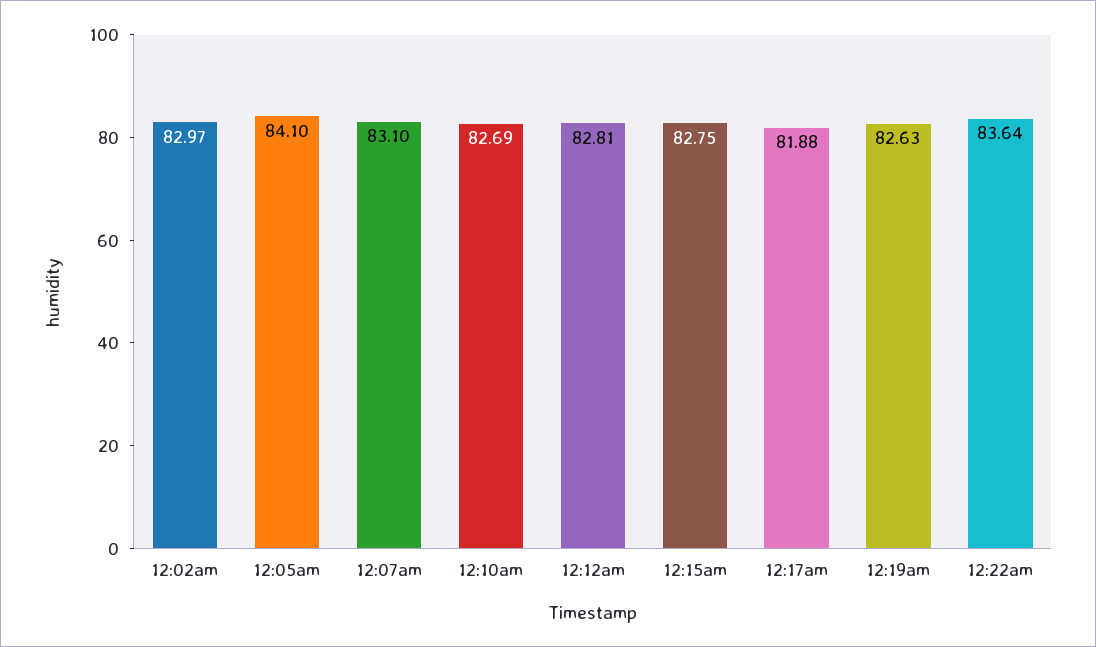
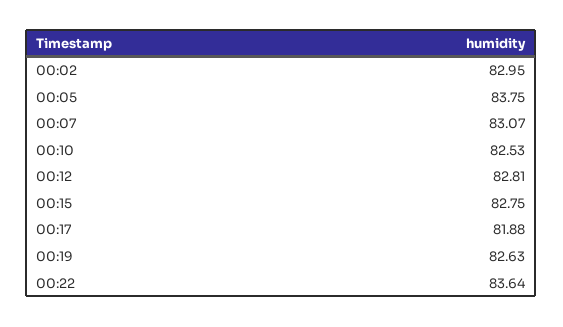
12:02am: 82.97 -> 82.95
12:05am: 84.1 -> 83.75
12:07am: 83.1 -> 83.07
12:10am: 82.69 -> 82.53

